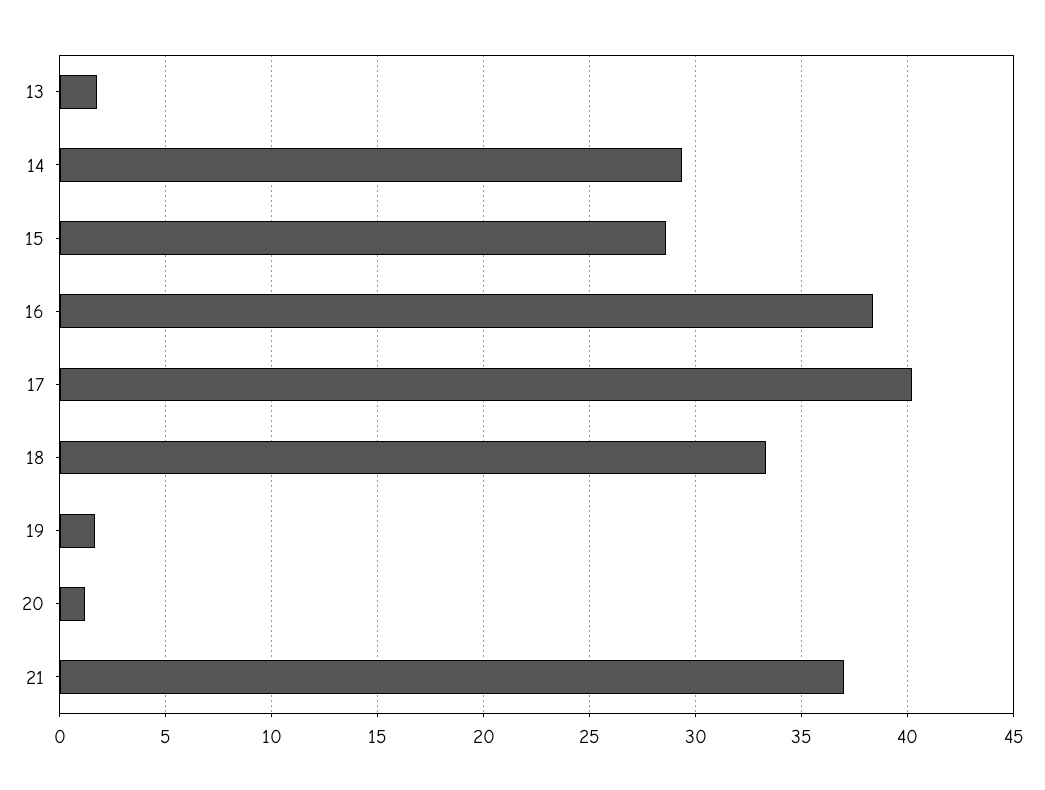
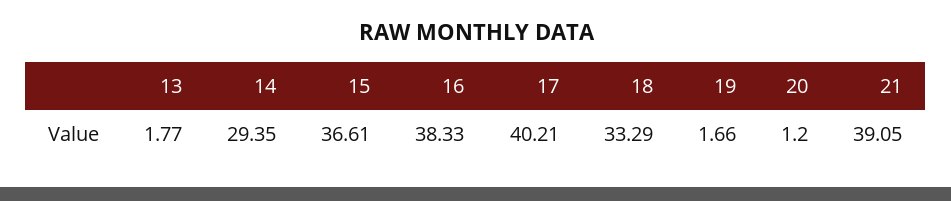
15: 28.5 -> 36.61
21: 37 -> 39.05

